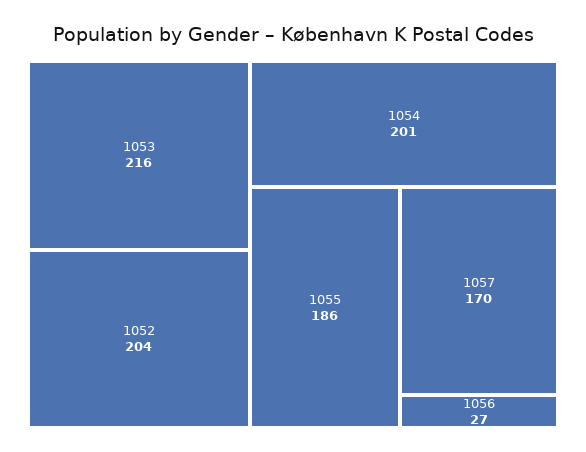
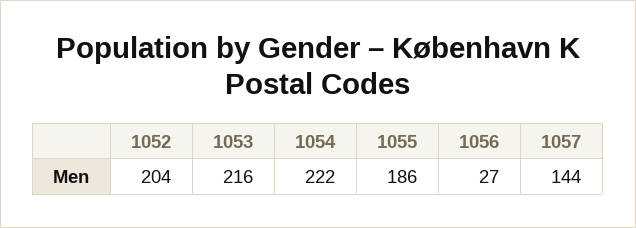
1054: 201 -> 222
1057: 170 -> 144

